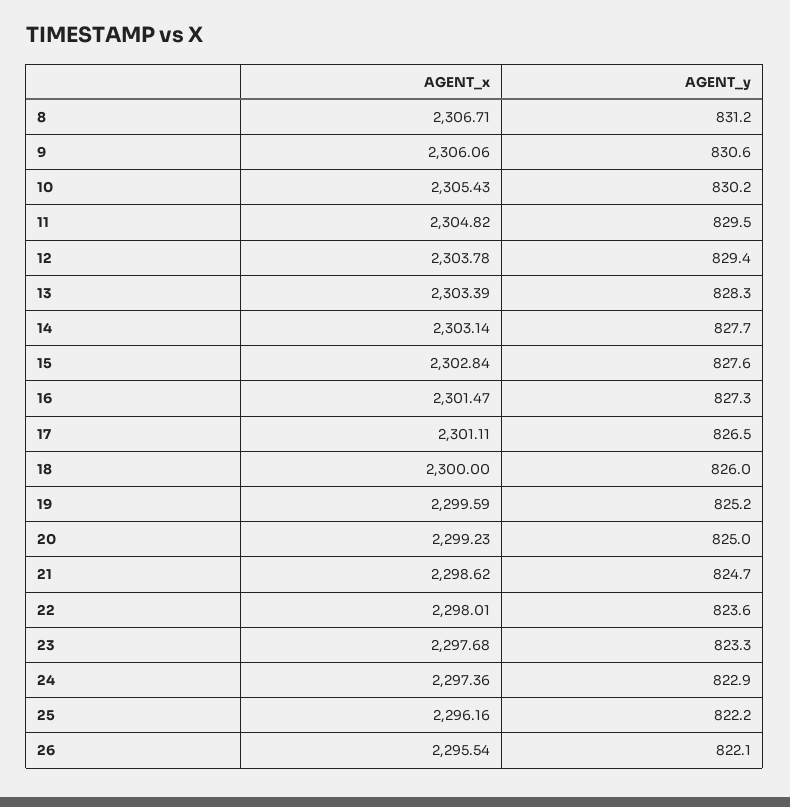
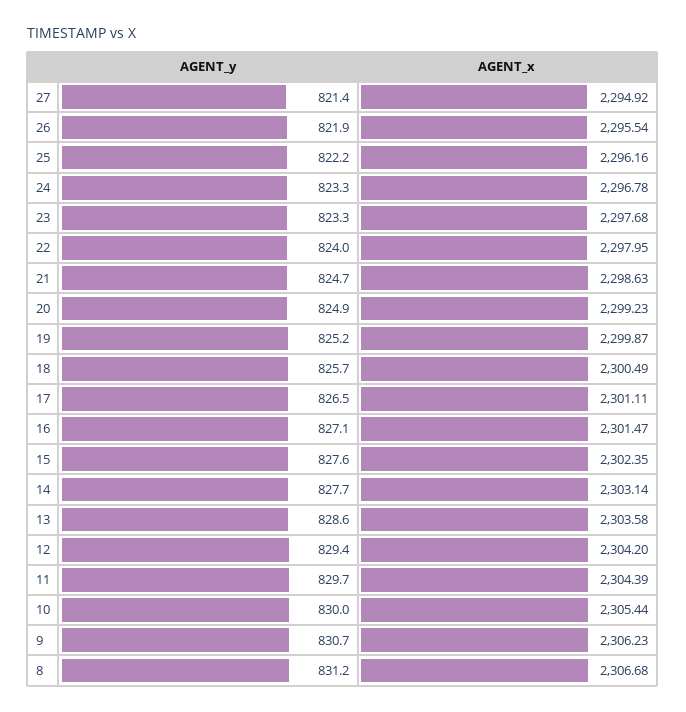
AGENT_x, 8: 2306.71 -> 2306.68
AGENT_x, 9: 2306.06 -> 2306.23
AGENT_y, 9: 830.6 -> 830.7
AGENT_x, 10: 2305.43 -> 2305.44
AGENT_y, 10: 830.2 -> 830
AGENT_x, 11: 2304.82 -> 2304.39
AGENT_y, 11: 829.5 -> 829.7
AGENT_x, 12: 2303.78 -> 2304.2
AGENT_x, 13: 2303.39 -> 2303.58
AGENT_y, 13: 828.3 -> 828.6
AGENT_x, 15: 2302.84 -> 2302.35
AGENT_y, 16: 827.3 -> 827.1
AGENT_x, 18: 2300 -> 2300.49
AGENT_y, 18: 826 -> 825.7
AGENT_x, 19: 2299.59 -> 2299.87
AGENT_y, 20: 825 -> 824.9
AGENT_x, 21: 2298.62 -> 2298.63
AGENT_x, 22: 2298.01 -> 2297.95
AGENT_y, 22: 823.6 -> 824
AGENT_x, 24: 2297.36 -> 2296.78
AGENT_y, 24: 822.9 -> 823.3
AGENT_y, 26: 822.1 -> 821.9
AGENT_y, 27: none -> 821.4
AGENT_x, 27: none -> 2294.92

